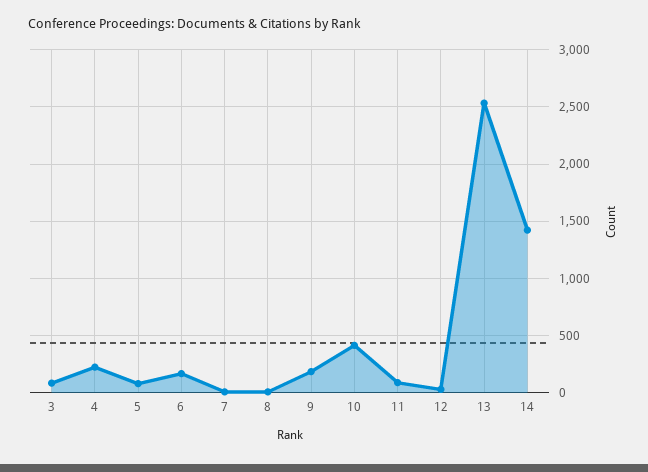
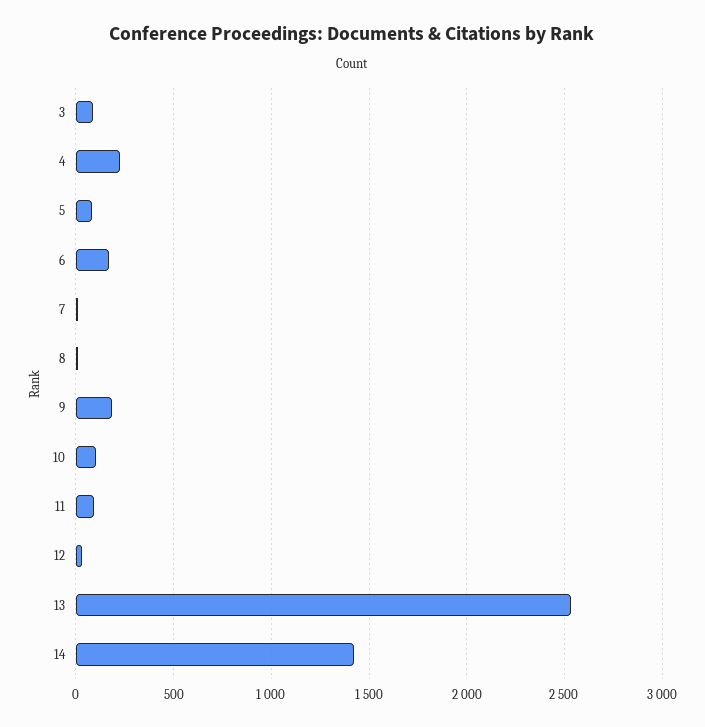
10: 400 -> 100

